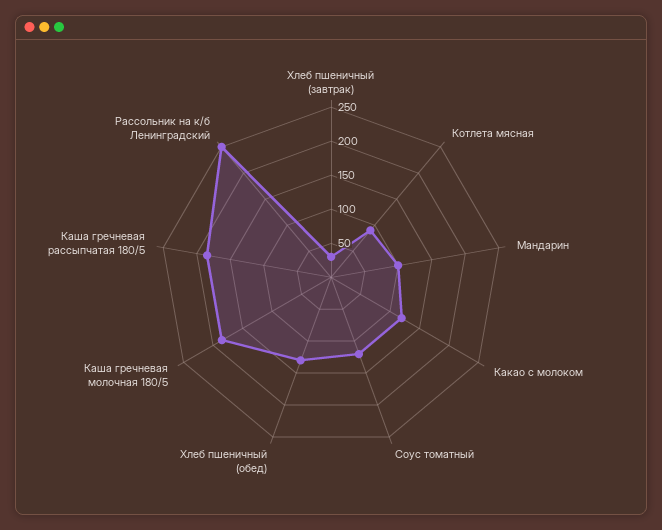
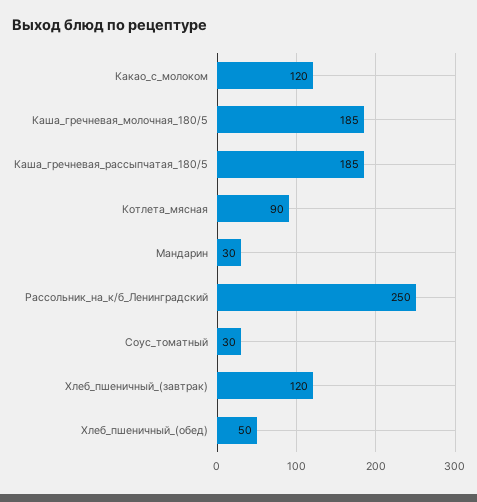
Хлеб пшеничный (завтрак): 25 -> 120
Мандарин: 100 -> 30
Соус томатный: 125 -> 30
Хлеб пшеничный (обед): 125 -> 50

